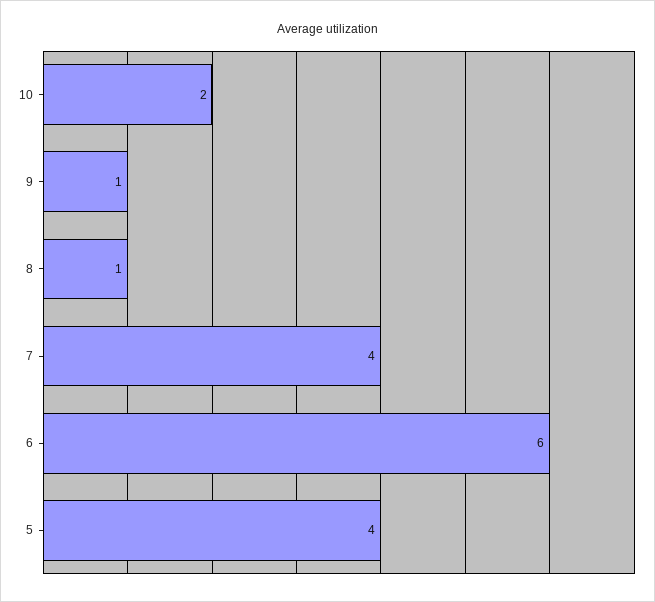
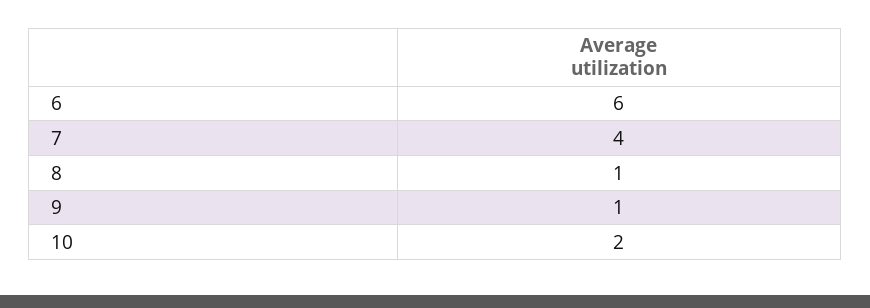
5: 4 -> none

